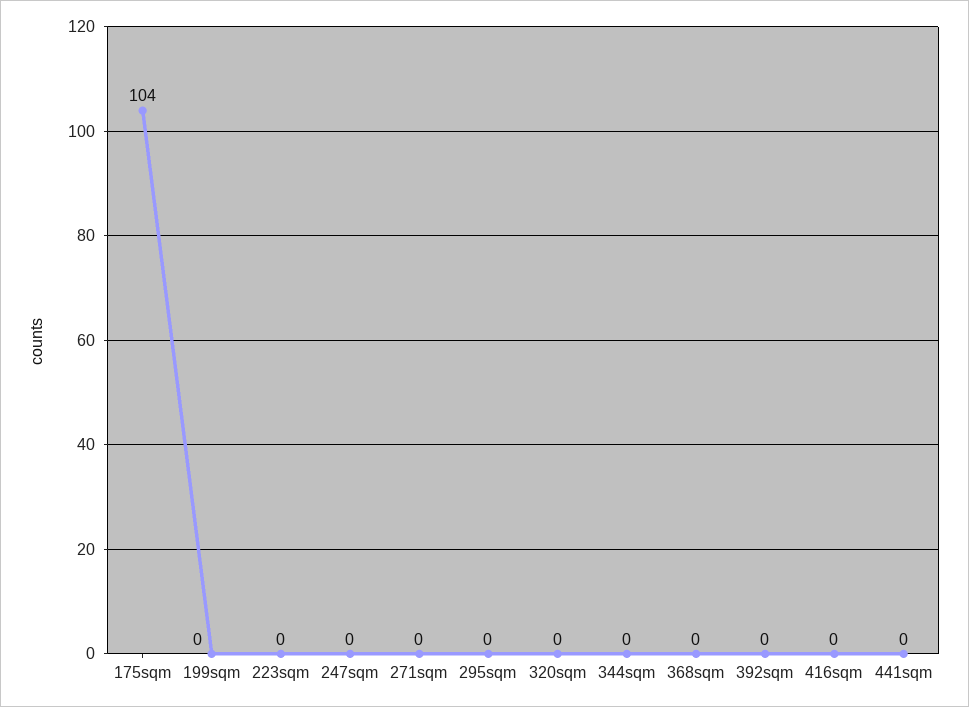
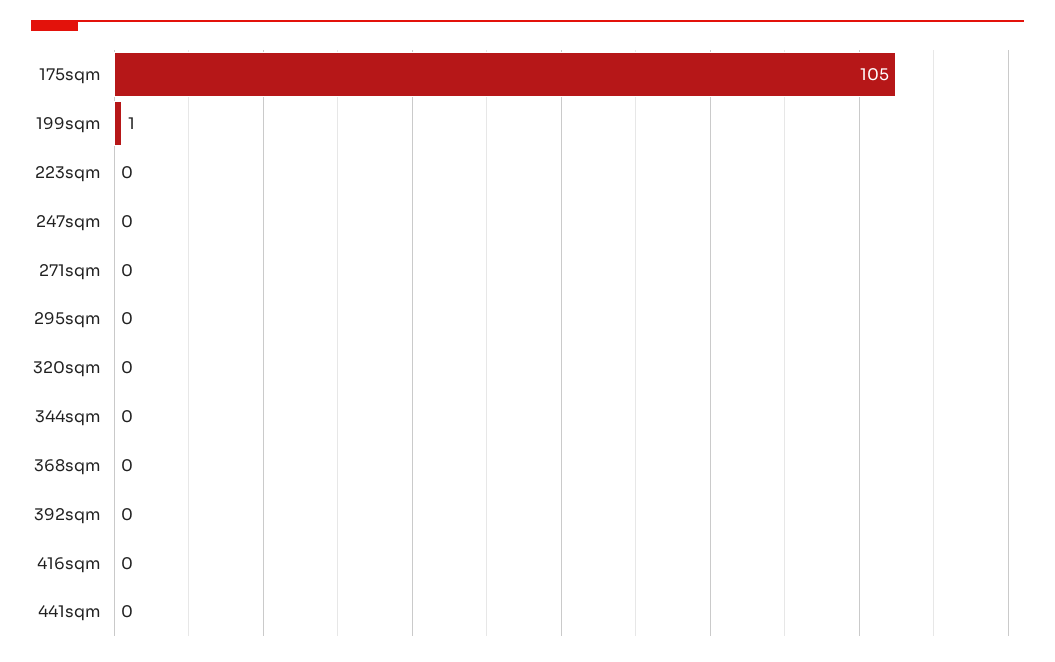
175sqm: 104 -> 105
199sqm: 0 -> 1

